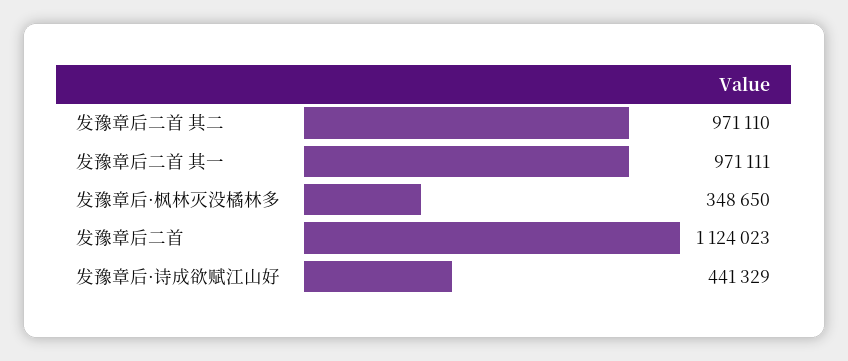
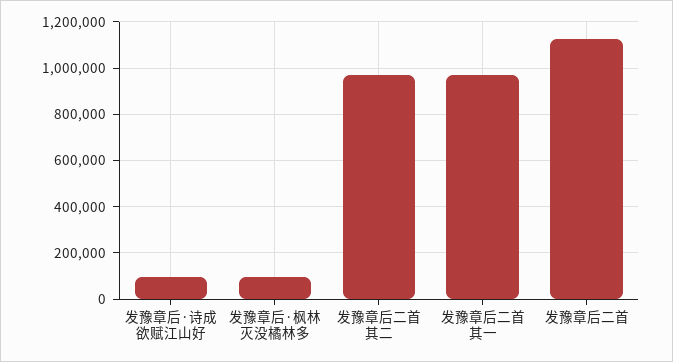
发豫章后·枫林灭没橘林多: 348650 -> 100000
发豫章后·诗成欲赋江山好: 441329 -> 100000

